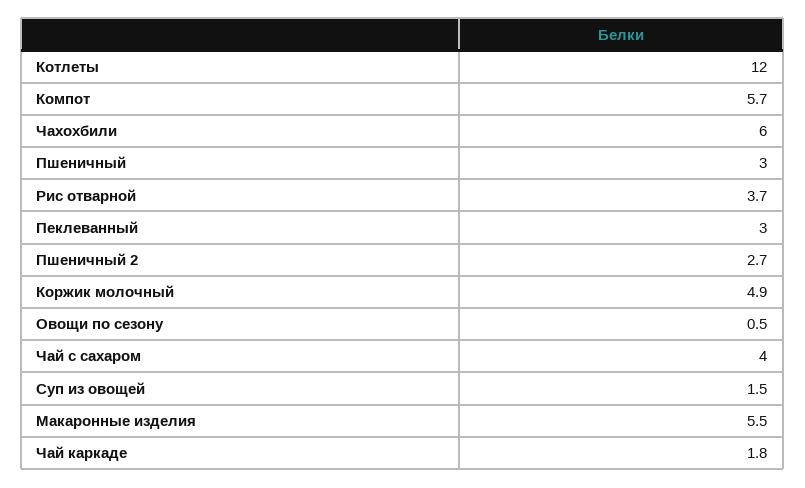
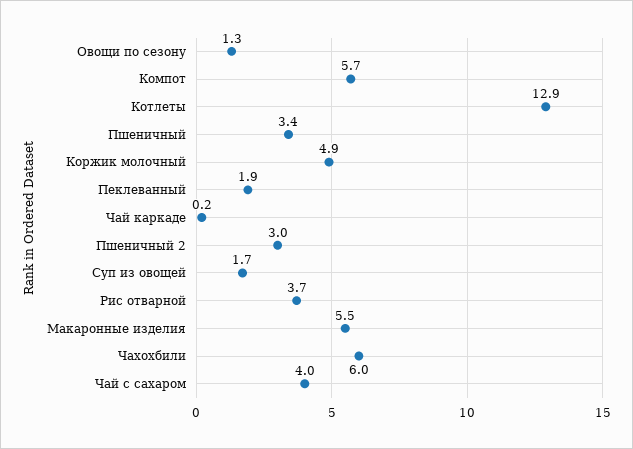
Котлеты: 12 -> 12.9
Пшеничный: 3 -> 3.4
Пеклеванный: 3 -> 1.9
Пшеничный 2: 2.7 -> 3
Овощи по сезону: 0.5 -> 1.3
Суп из овощей: 1.5 -> 1.7
Чай каркаде: 1.8 -> 0.2

